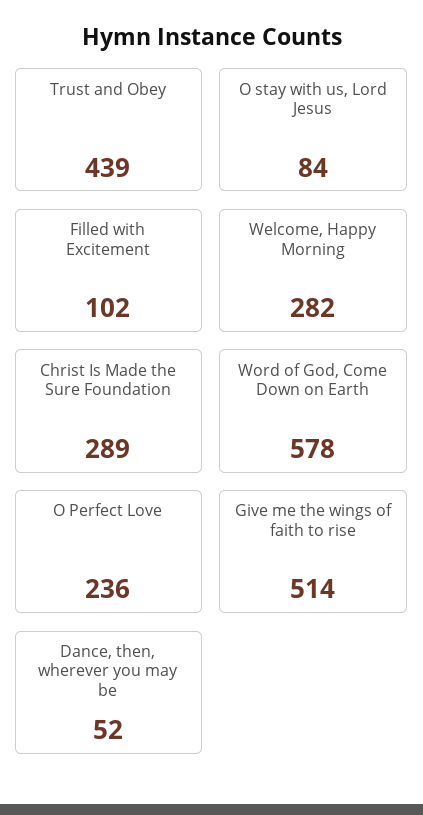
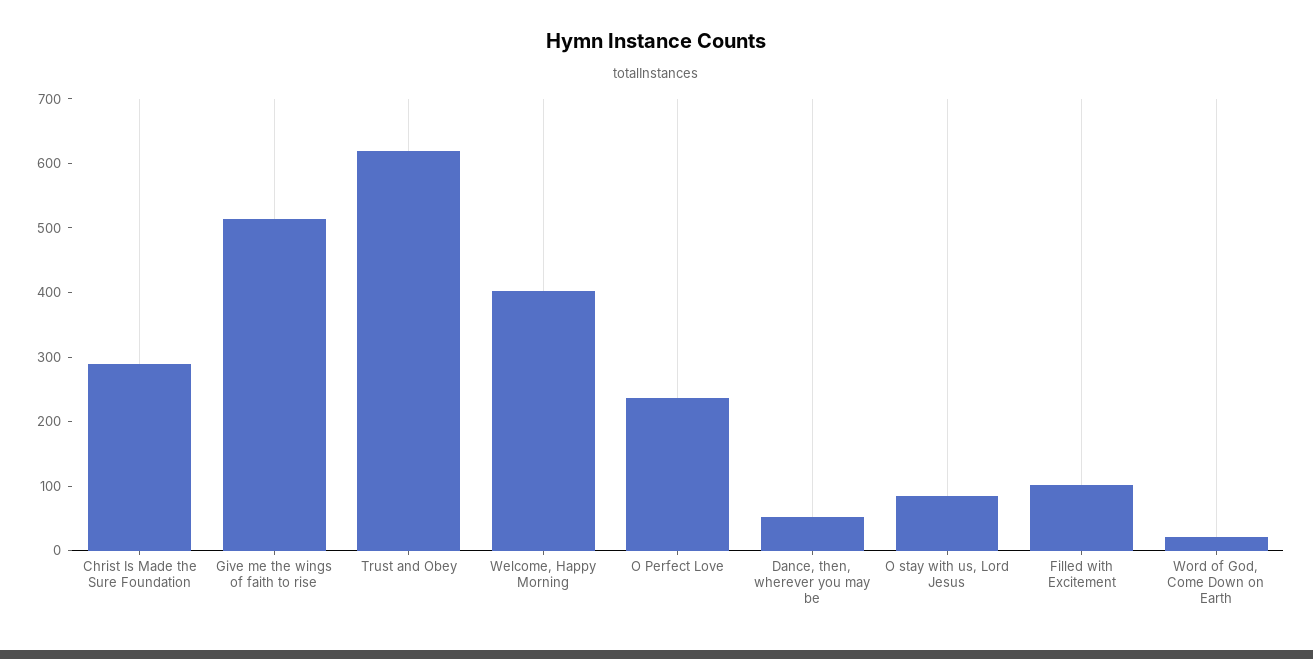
Trust and Obey: 439 -> 620
Welcome, Happy Morning: 282 -> 400
Word of God, Come Down on Earth: 578 -> 20

